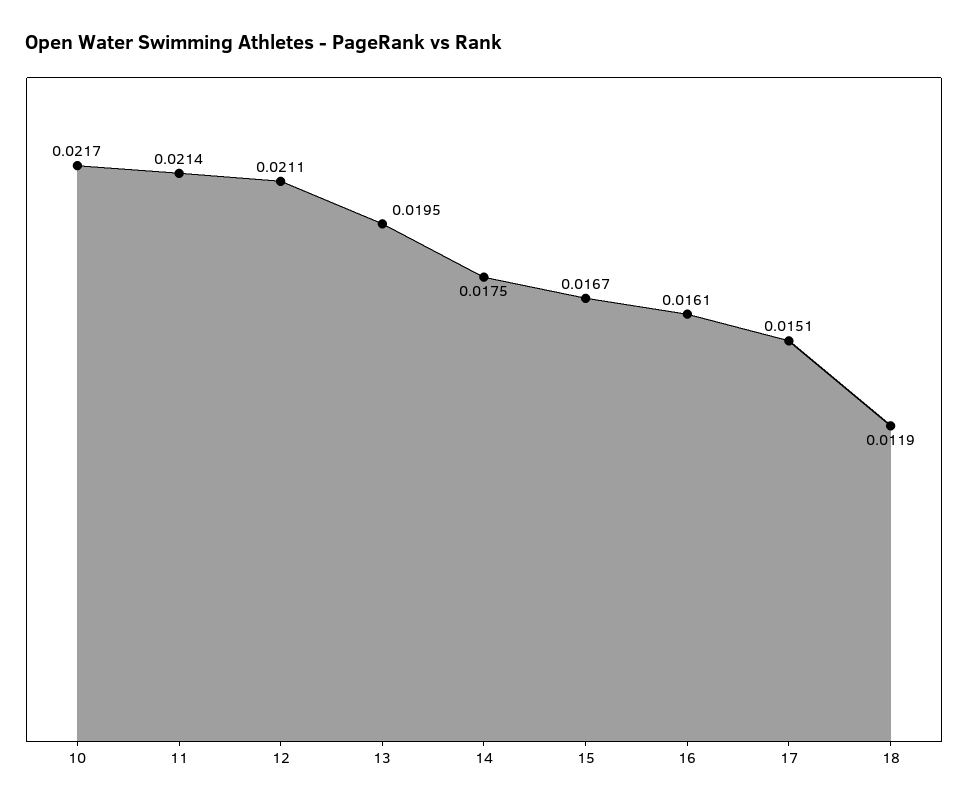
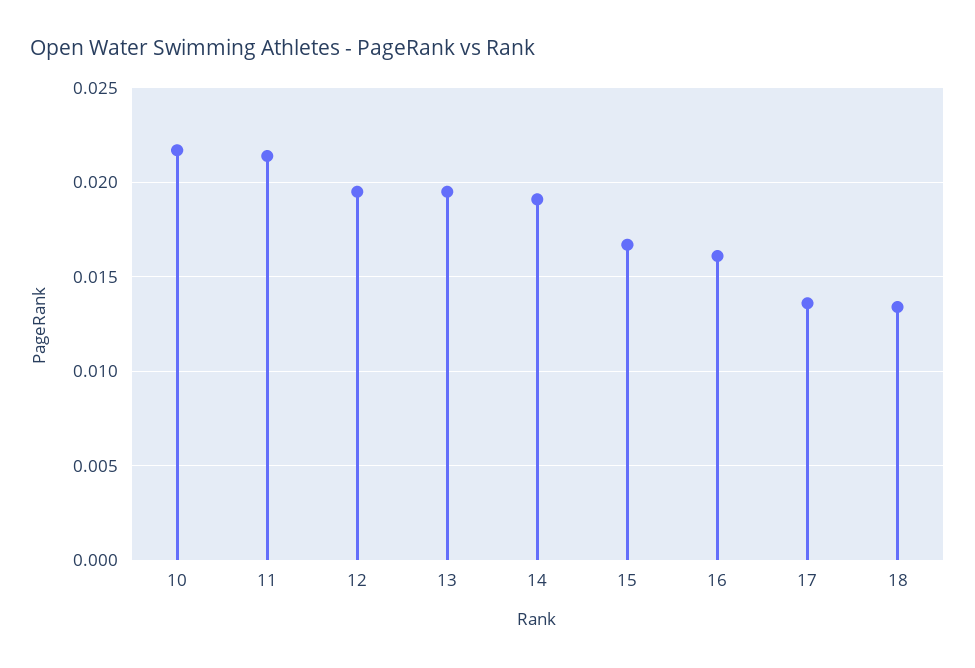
12: 0.0211 -> 0.0195
14: 0.0175 -> 0.019
17: 0.0151 -> 0.0135
18: 0.0119 -> 0.0135

